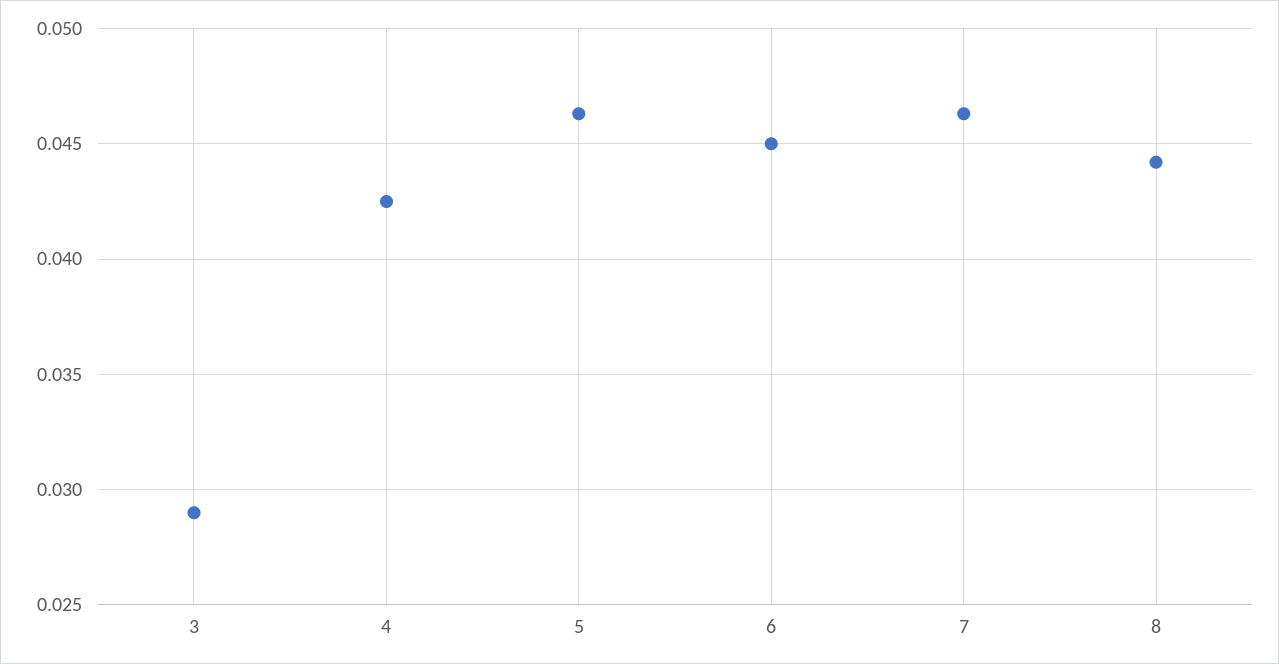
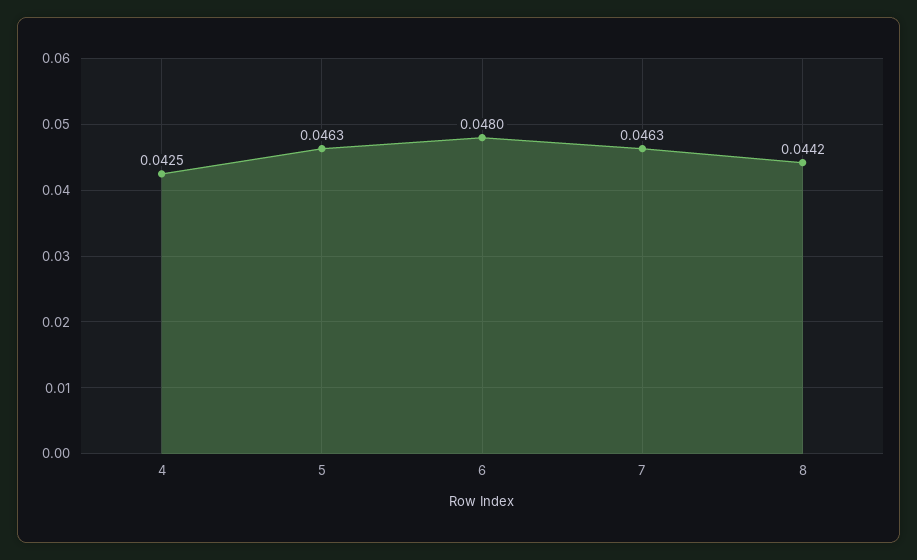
3: 0.029 -> none
6: 0.045 -> 0.048

